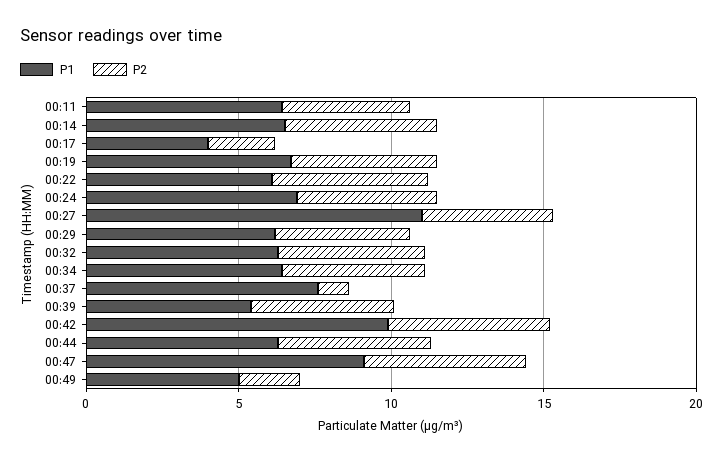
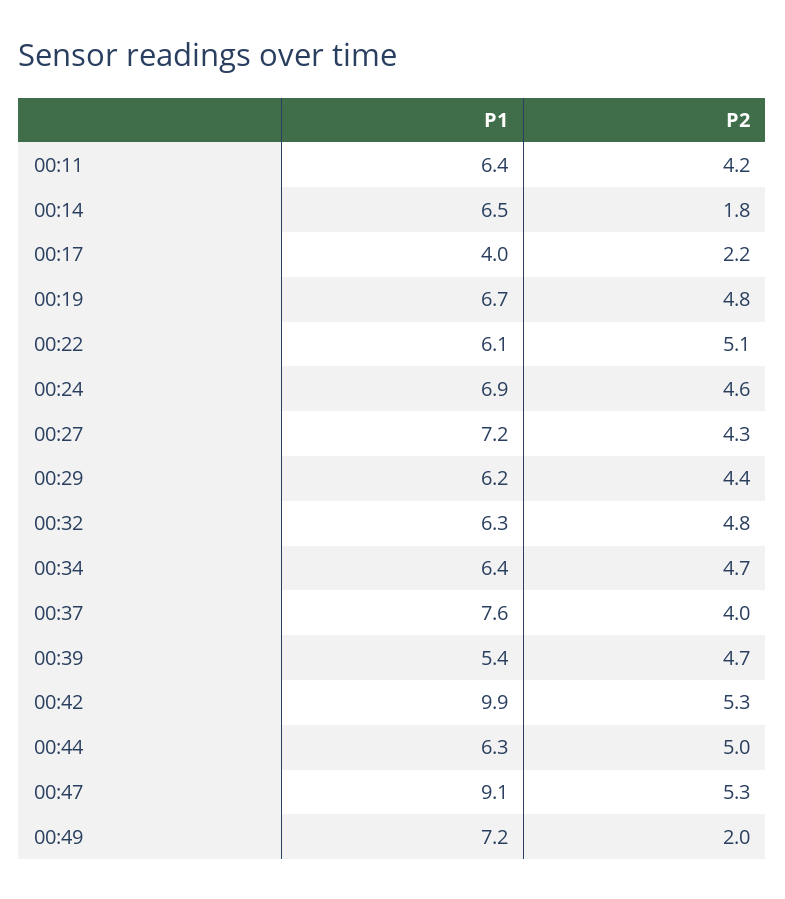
P2, 00:14: 5 -> 1.8
P1, 00:27: 11 -> 7.2
P2, 00:37: 1 -> 4
P1, 00:49: 5 -> 7.2

